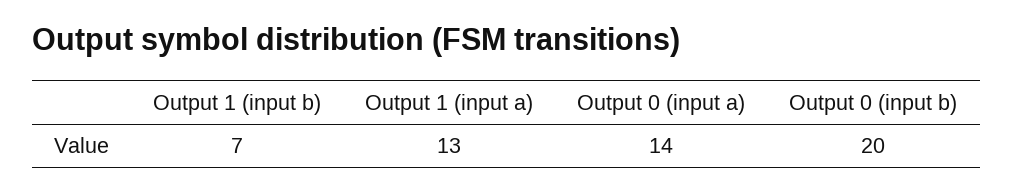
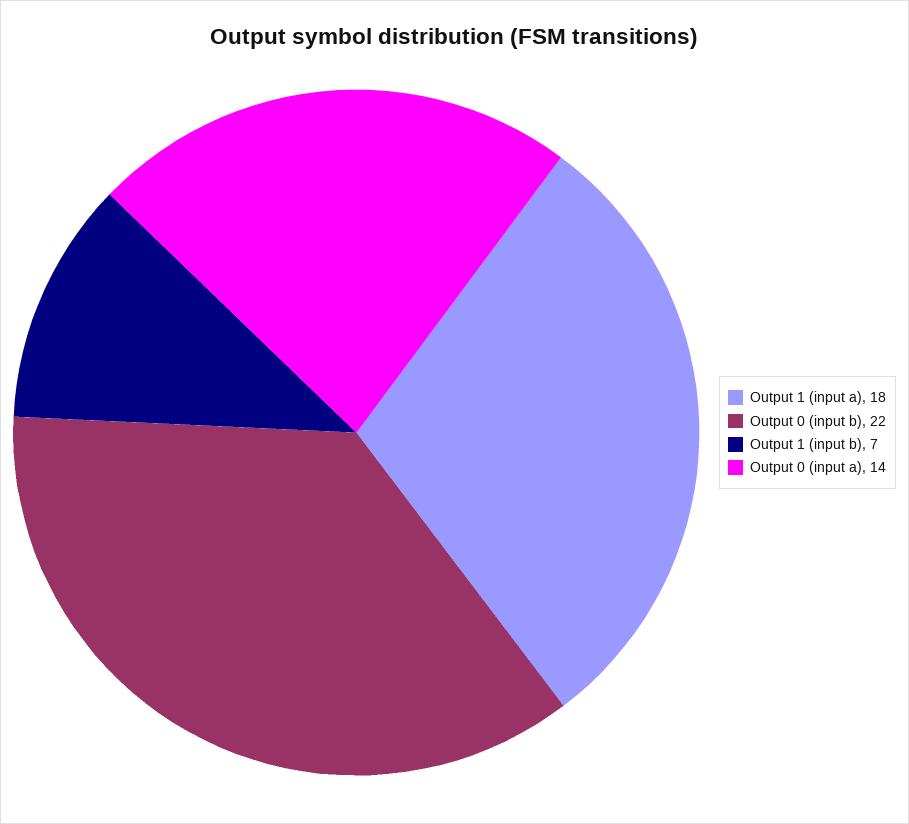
Output 1 (input a): 13 -> 18
Output 0 (input b): 20 -> 22

